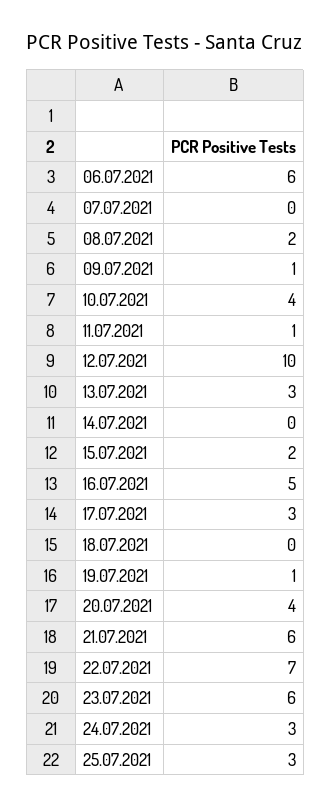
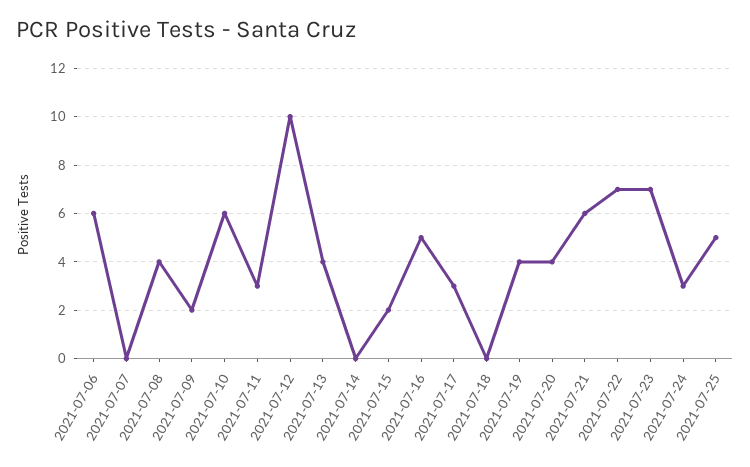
08.07.2021: 2 -> 4
09.07.2021: 1 -> 2
10.07.2021: 4 -> 6
11.07.2021: 1 -> 3
13.07.2021: 3 -> 4
19.07.2021: 1 -> 4
23.07.2021: 6 -> 7
25.07.2021: 3 -> 5

